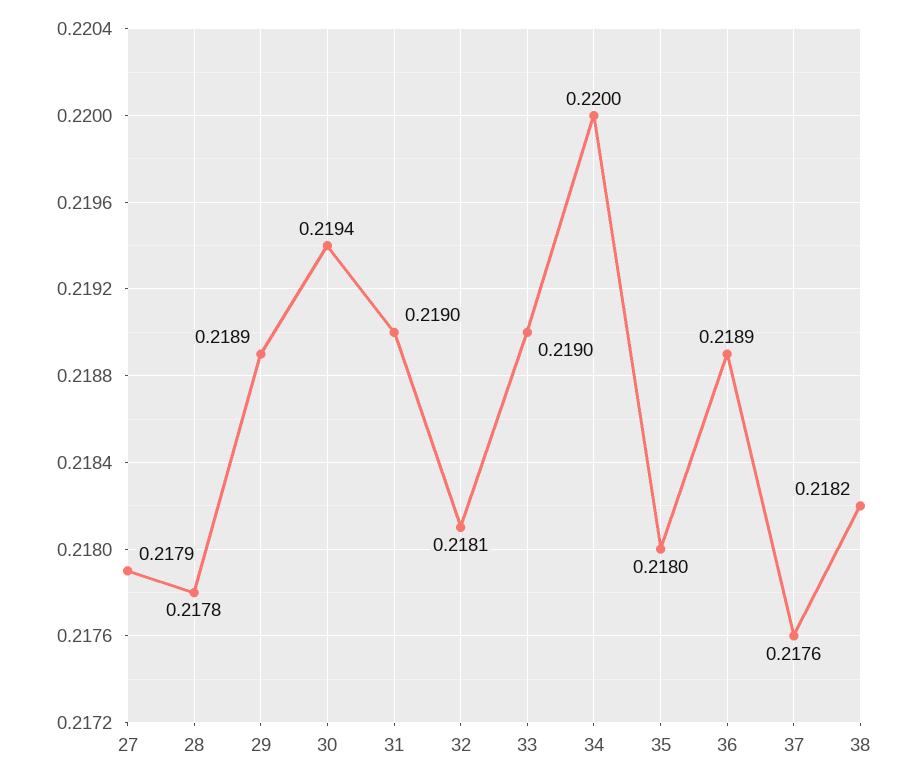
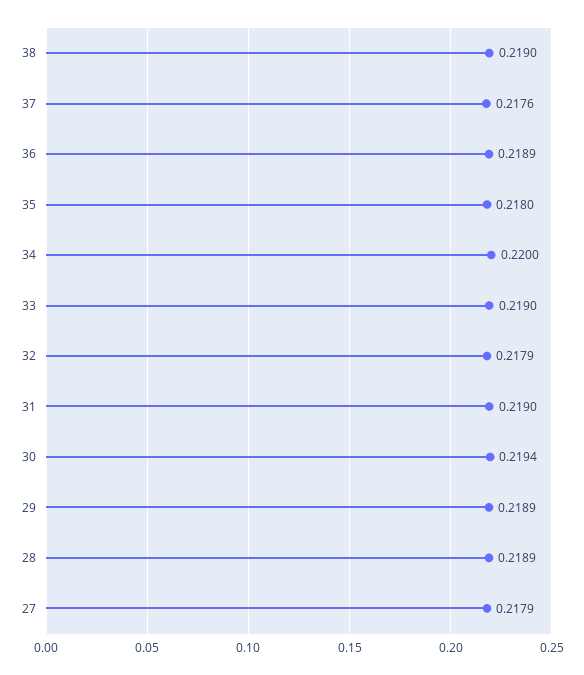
28: 0.2178 -> 0.2189
32: 0.2181 -> 0.2179
38: 0.2182 -> 0.219

